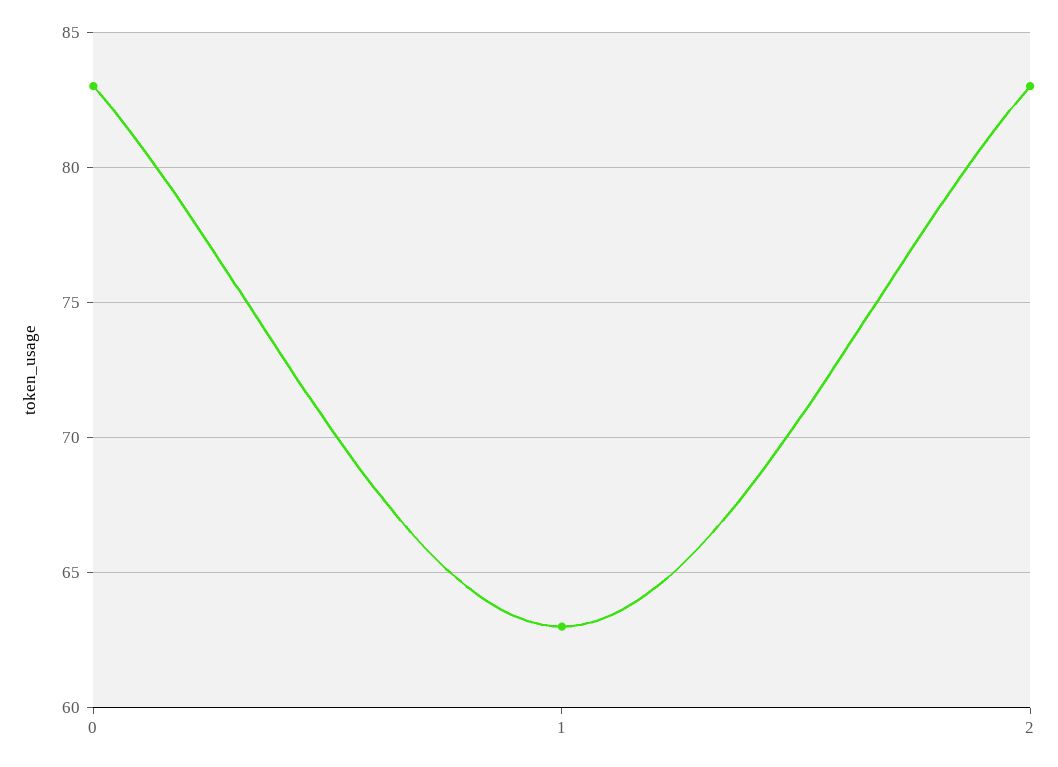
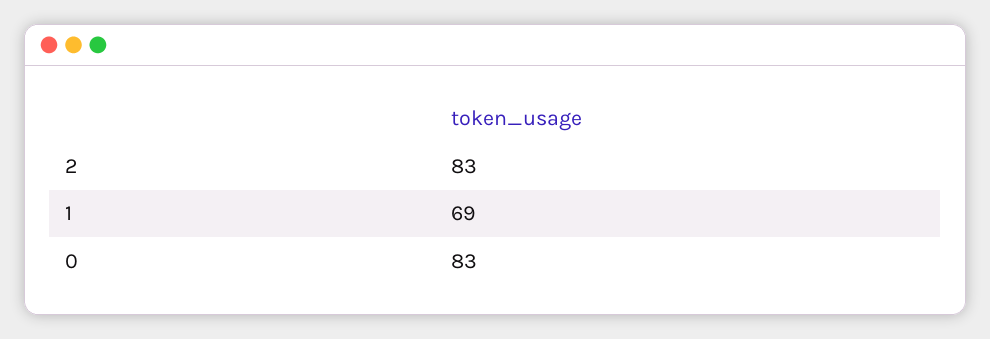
1: 63 -> 69

